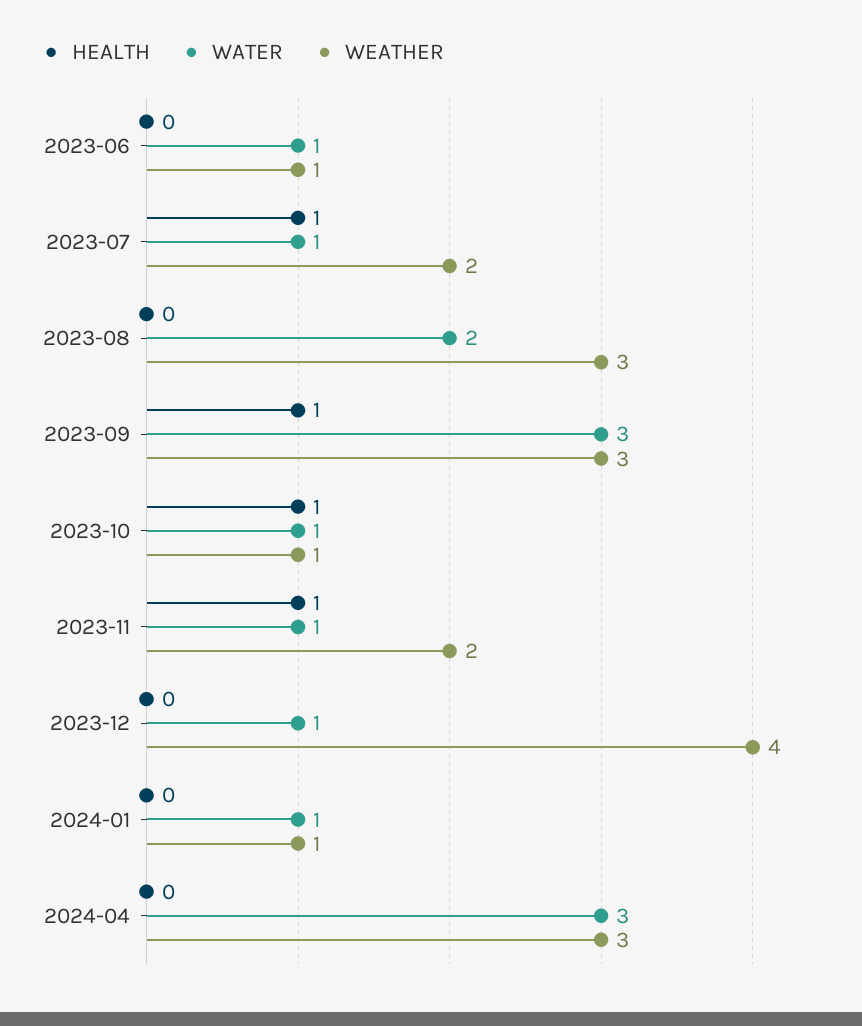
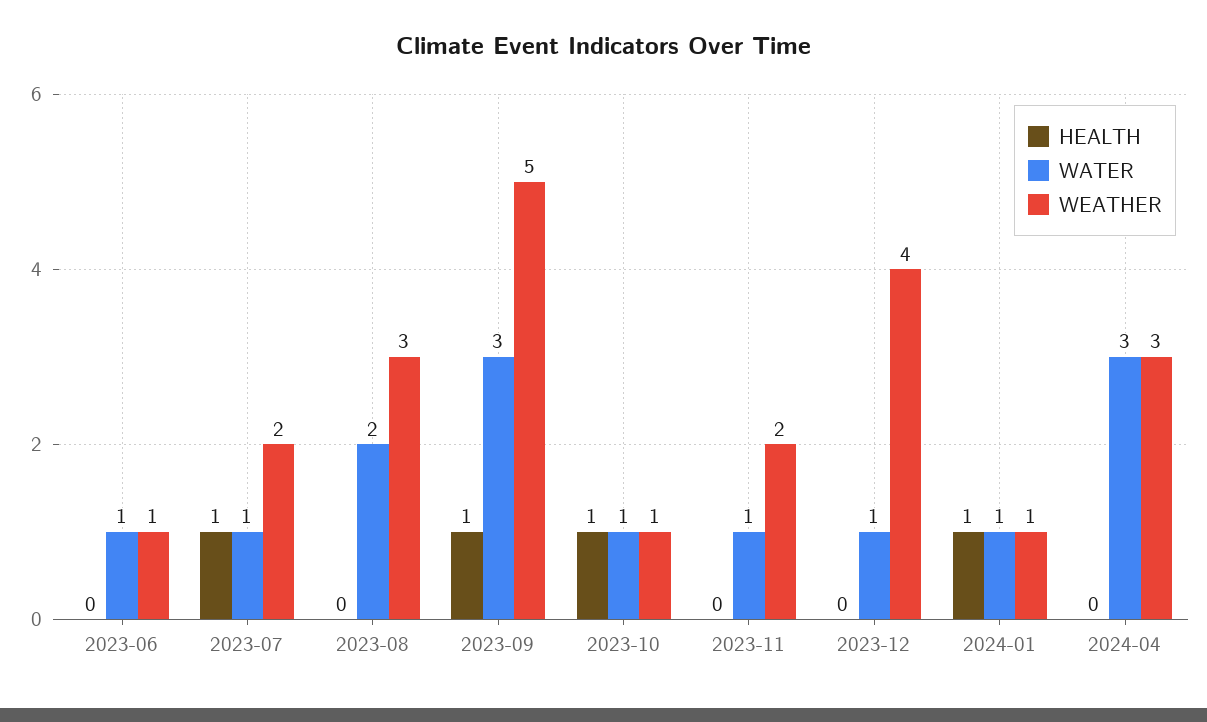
WEATHER, 2023-09: 3 -> 5
HEALTH, 2023-11: 1 -> 0
HEALTH, 2024-01: 0 -> 1

